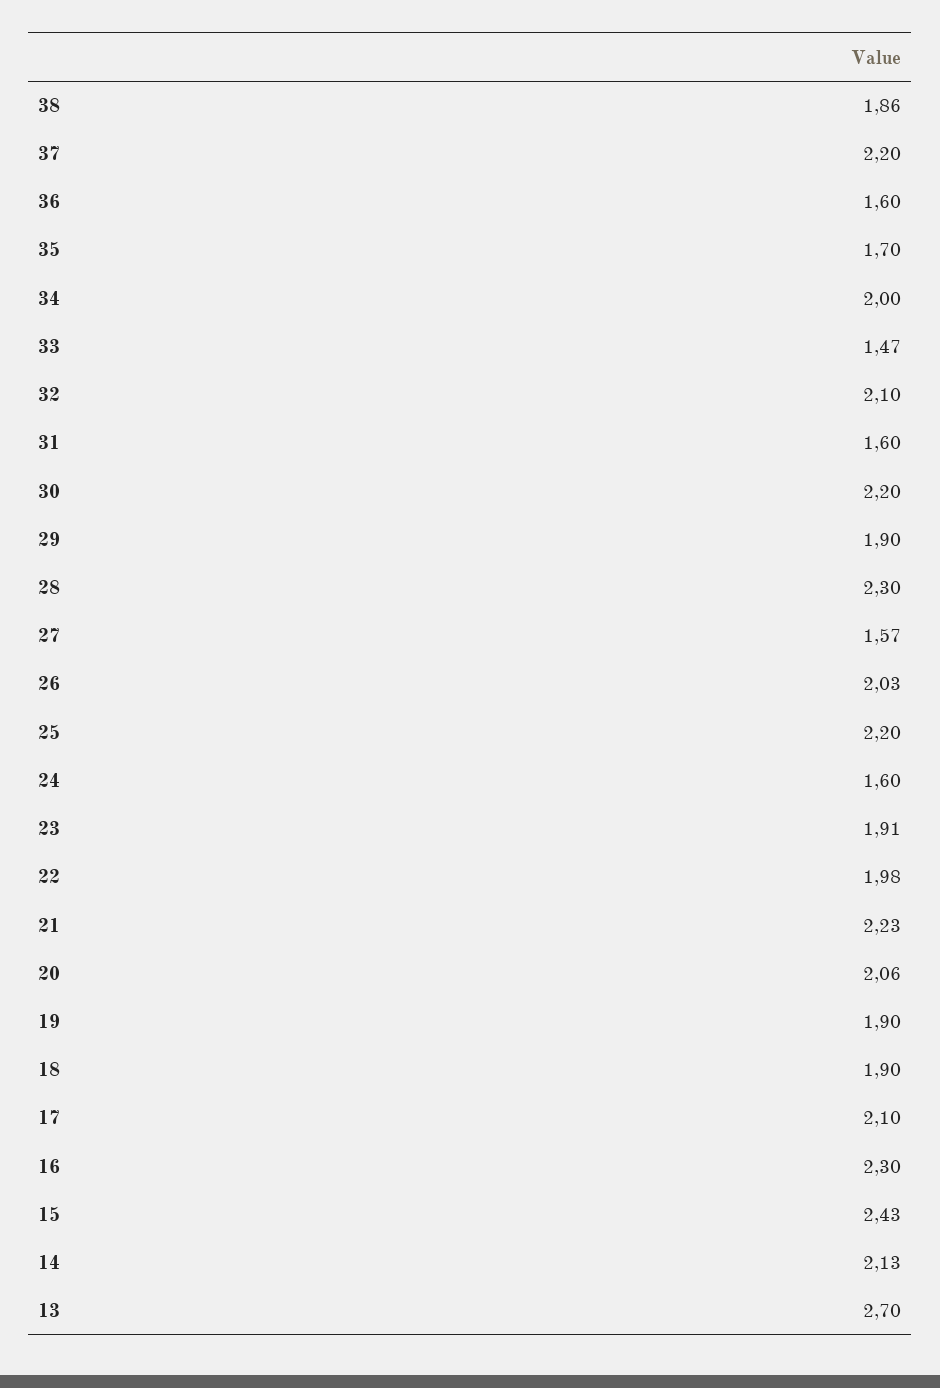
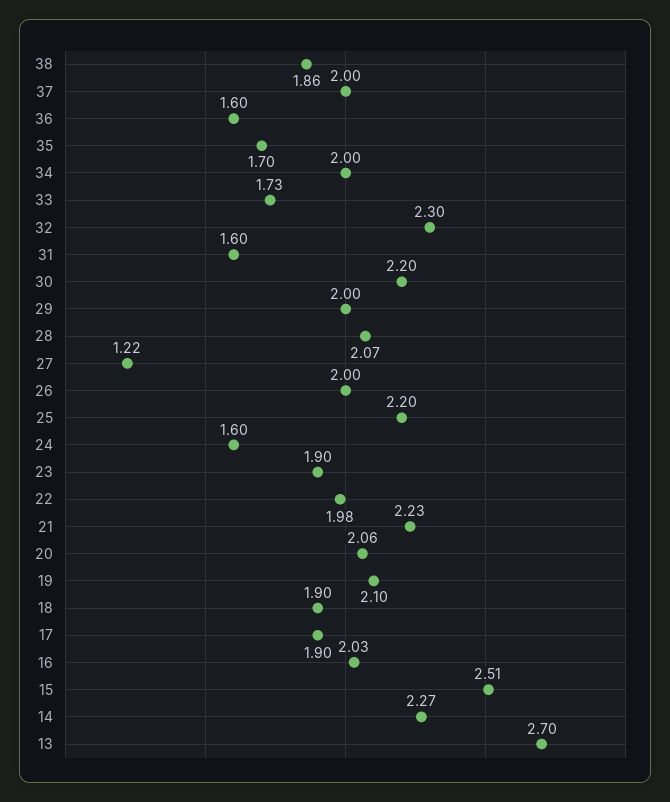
37: 2.2 -> 2
33: 1.47 -> 1.73
32: 2.1 -> 2.3
29: 1.9 -> 2
28: 2.3 -> 2.07
27: 1.57 -> 1.22
26: 2.03 -> 2
23: 1.91 -> 1.9
19: 1.9 -> 2.1
17: 2.1 -> 1.9
16: 2.3 -> 2.03
15: 2.43 -> 2.51
14: 2.13 -> 2.27

